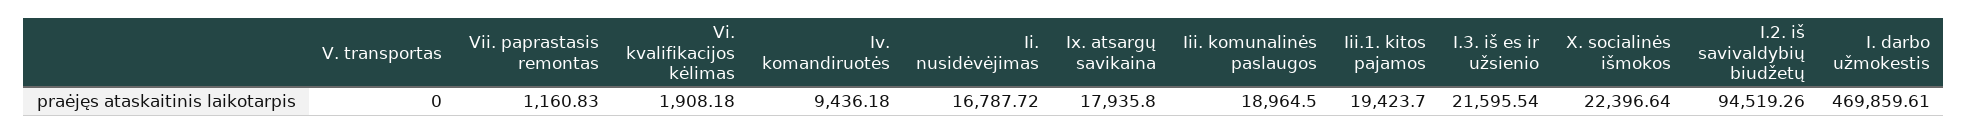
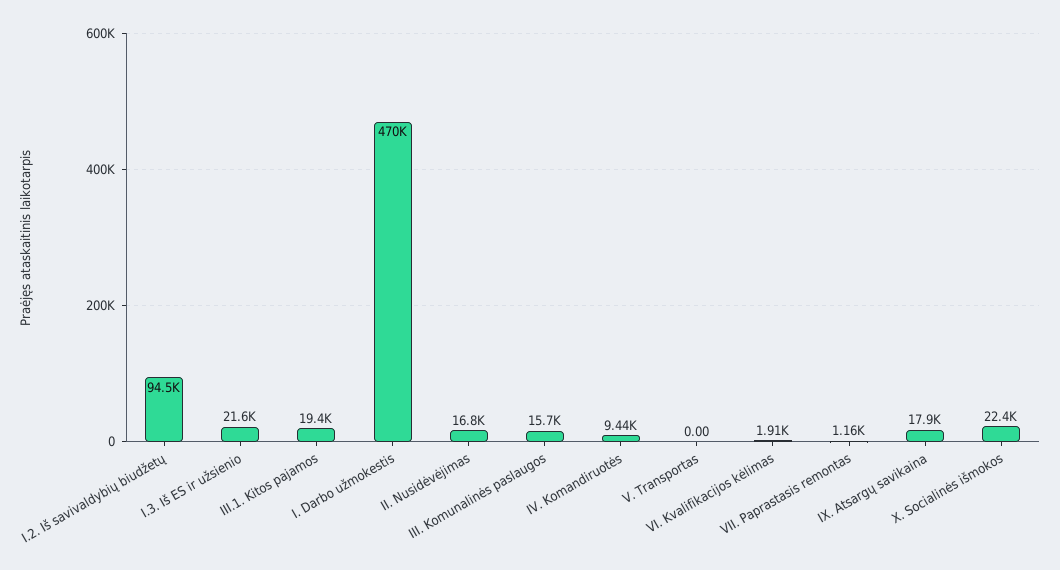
Iii. komunalinės paslaugos: 18964.5 -> 15700

